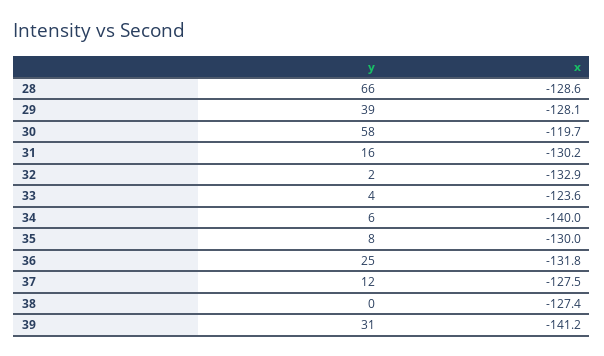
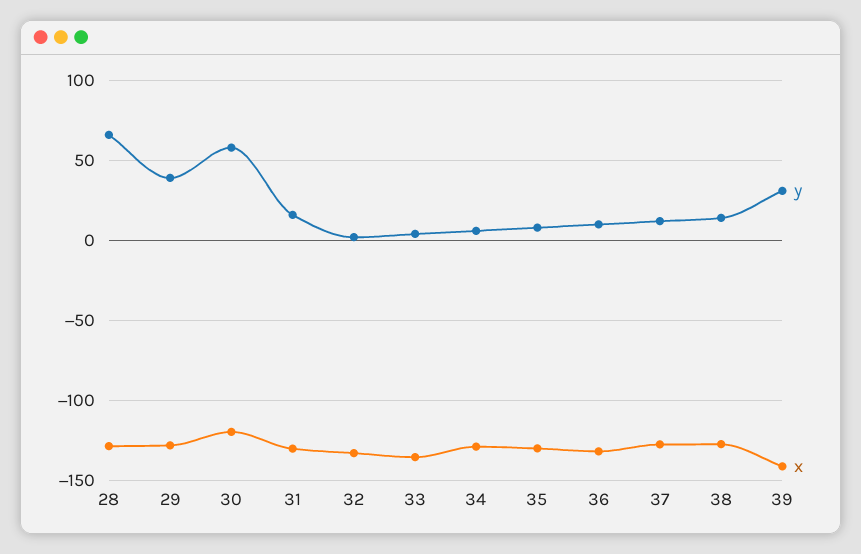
x, 33: -123.6 -> -135
x, 34: -140 -> -130
y, 36: 25 -> 10
y, 38: 0 -> 15

